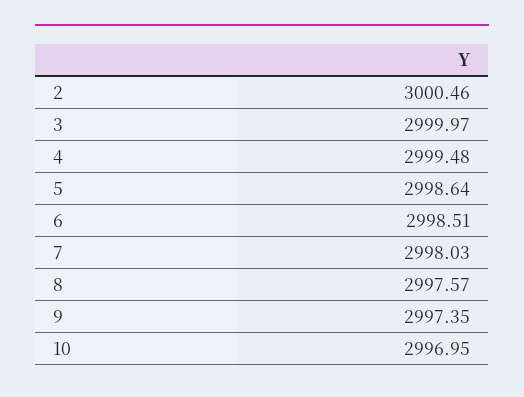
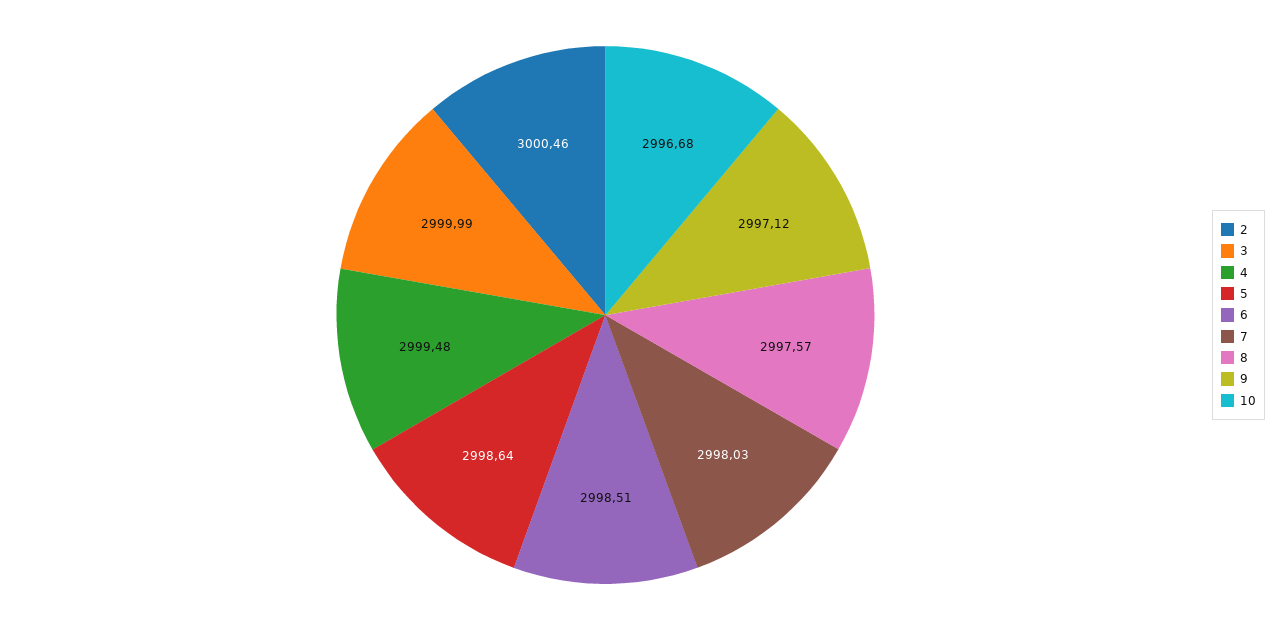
3: 2999.97 -> 2999.99
9: 2997.35 -> 2997.12
10: 2996.95 -> 2996.68

